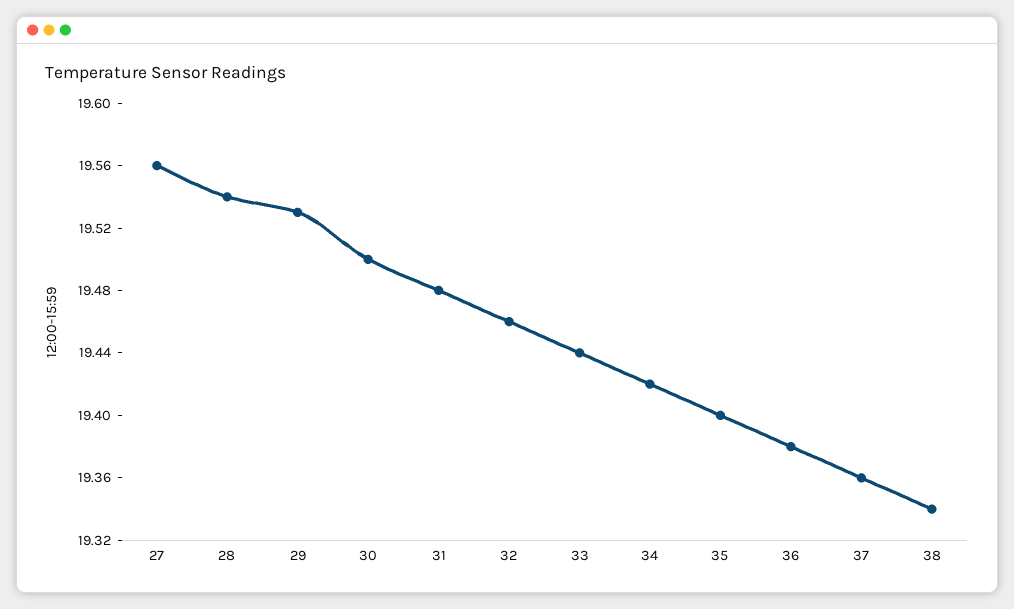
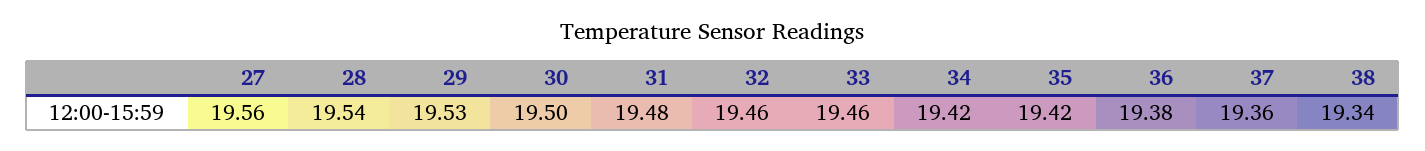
33: 19.44 -> 19.46
35: 19.4 -> 19.42

